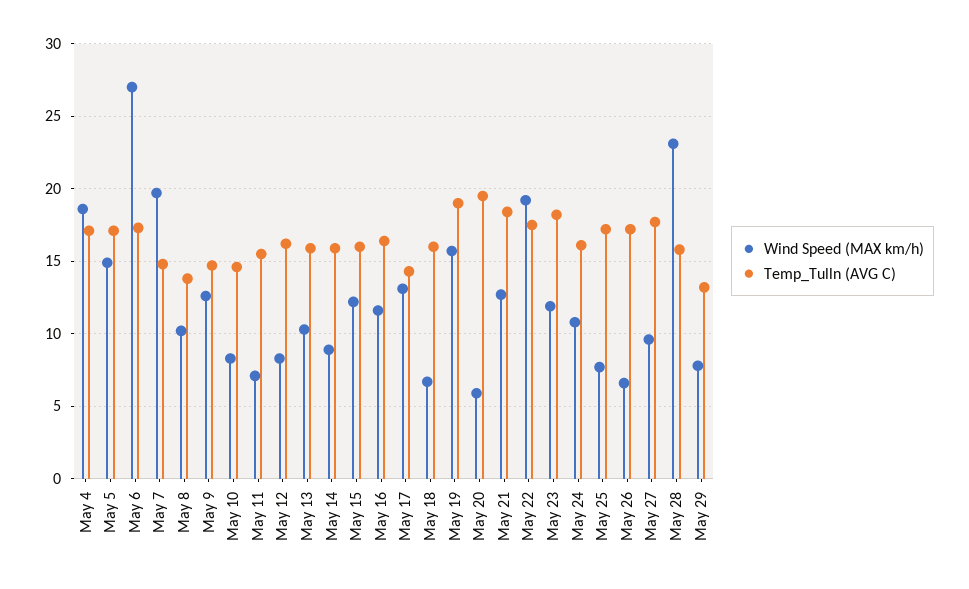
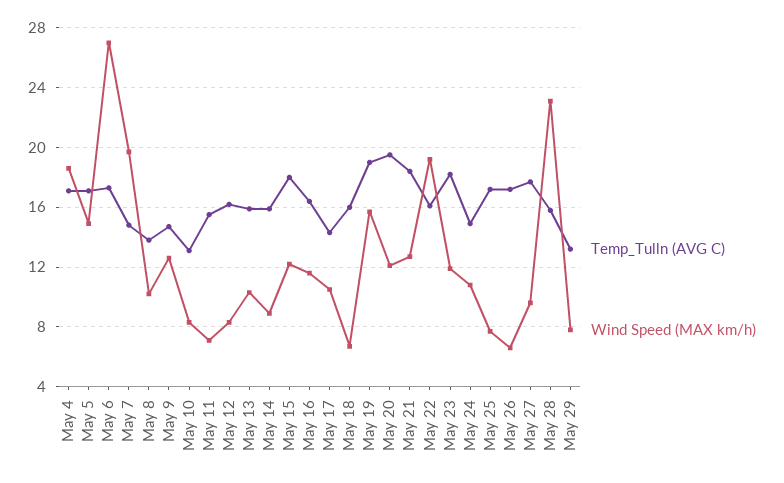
Temp_Tulln (AVG C), May 10: 14.5 -> 13
Temp_Tulln (AVG C), May 15: 16 -> 18
Wind Speed (MAX km/h), May 17: 13 -> 10.5
Wind Speed (MAX km/h), May 20: 6 -> 12
Temp_Tulln (AVG C), May 22: 17.5 -> 16
Temp_Tulln (AVG C), May 24: 16 -> 15

